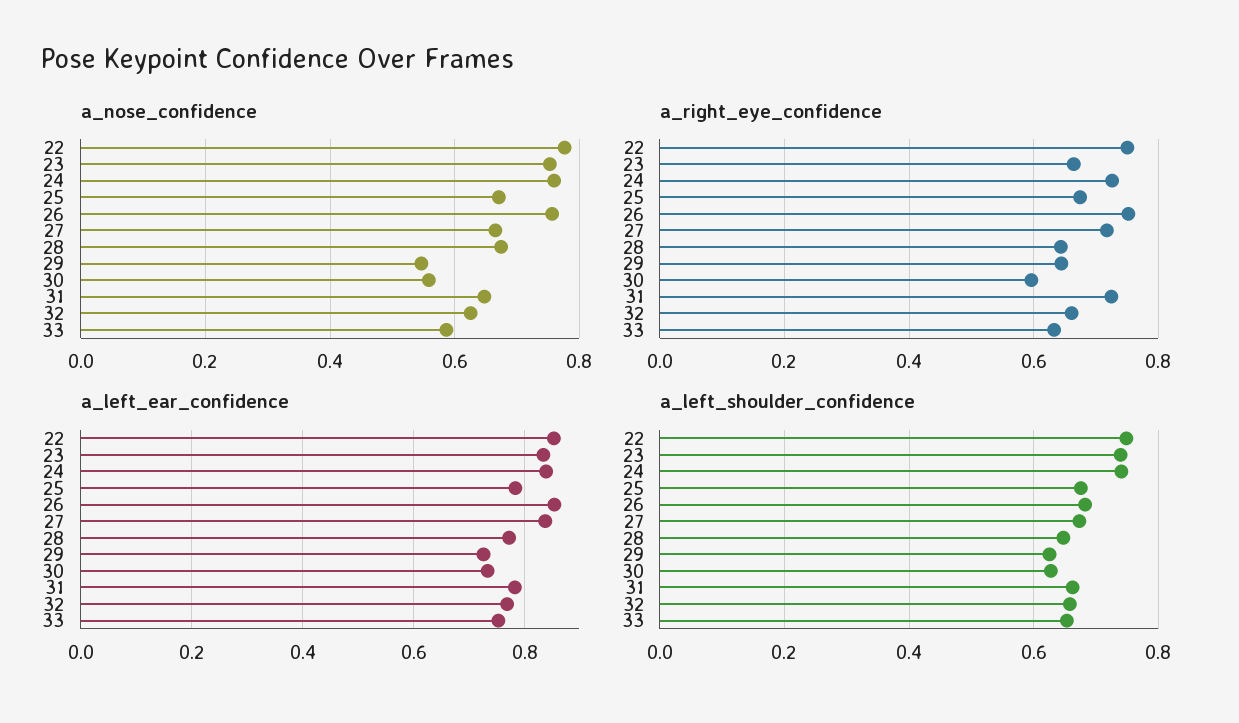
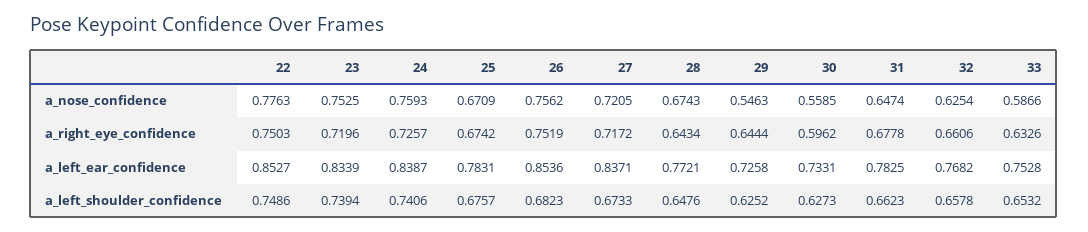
a_nose_confidence, 27: 0.66 -> 0.7205
a_right_eye_confidence, 23: 0.66 -> 0.7196
a_right_eye_confidence, 31: 0.72 -> 0.6778

